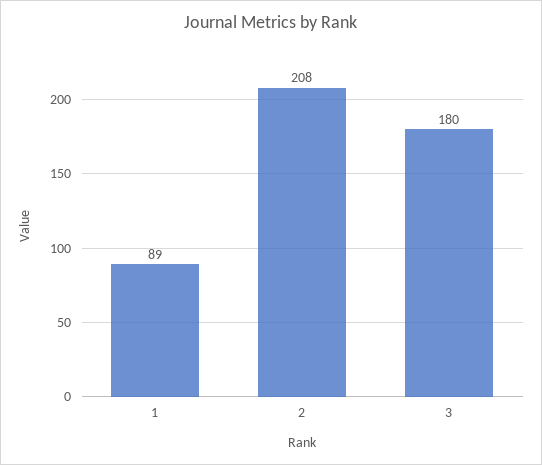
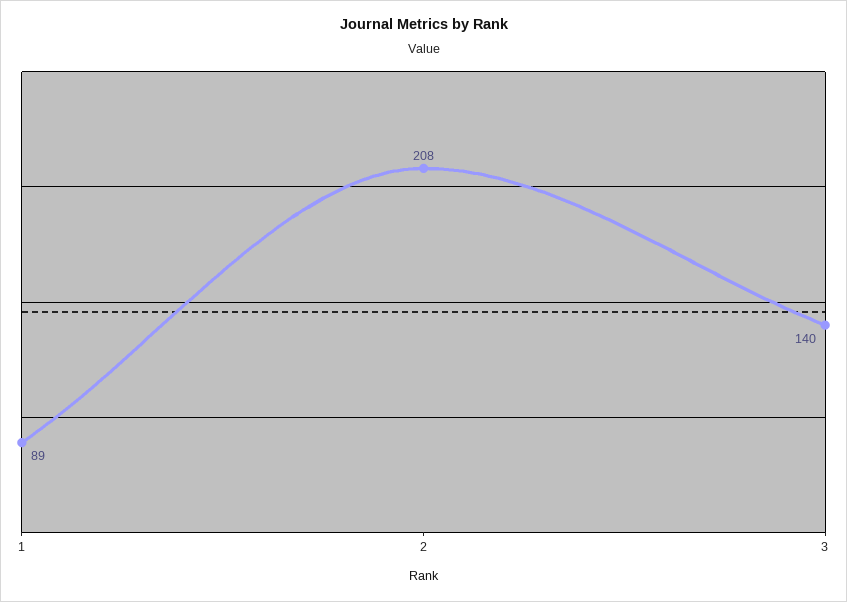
3: 180 -> 140

